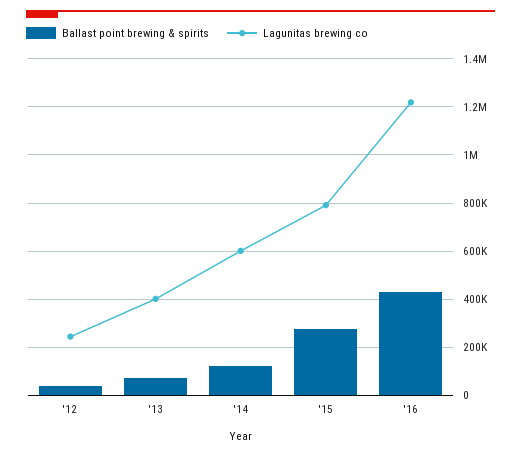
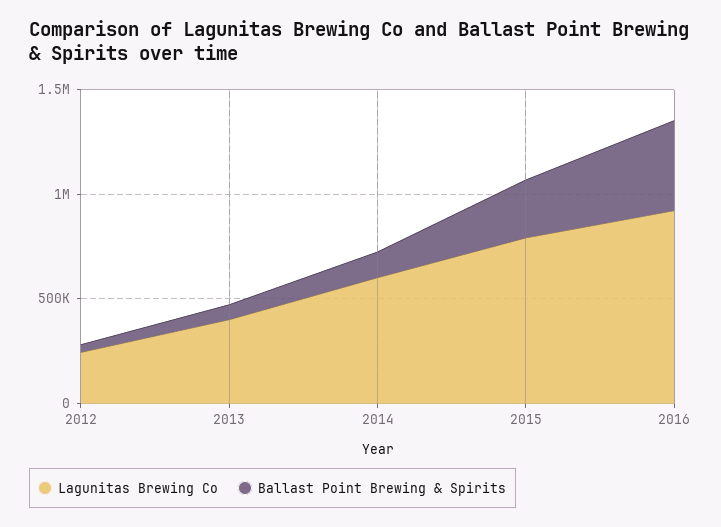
Lagunitas brewing co, '16: 1225000 -> 900000

